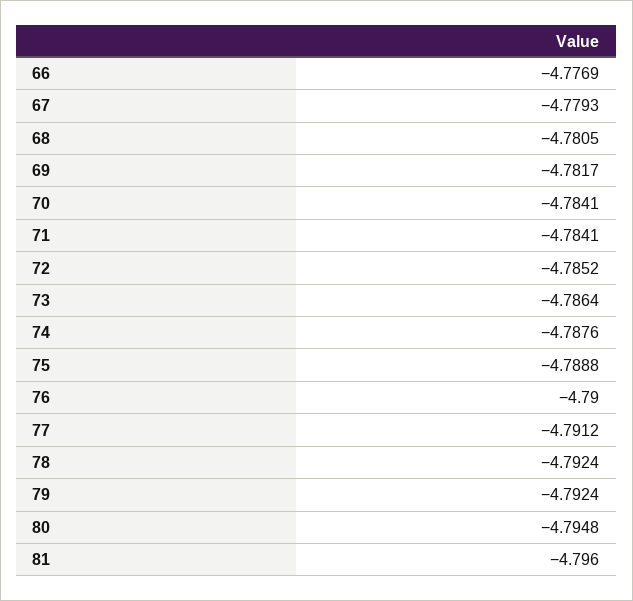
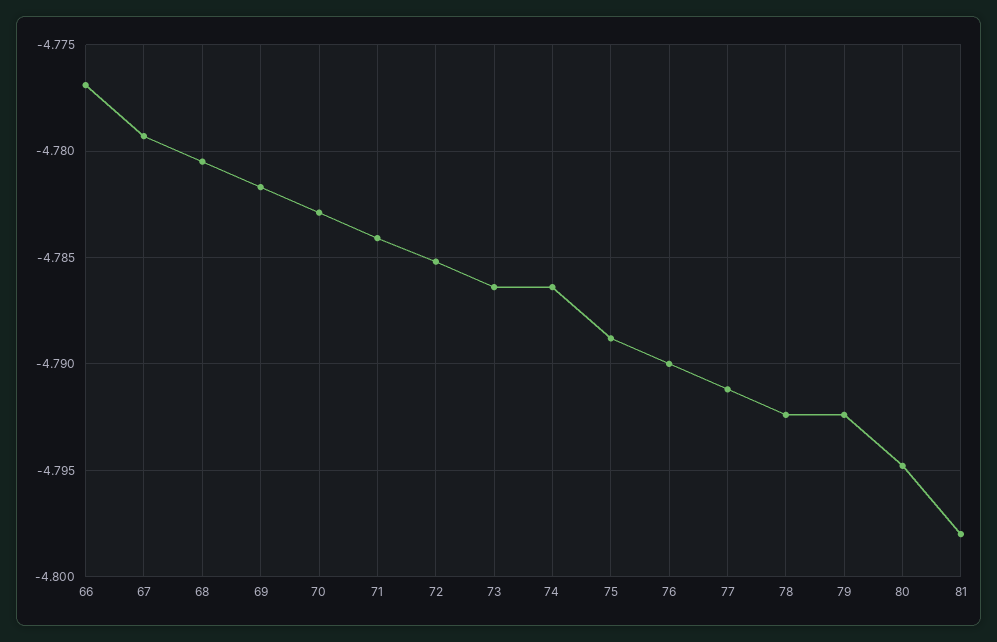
70: -4.7841 -> -4.783
74: -4.7876 -> -4.7865
81: -4.796 -> -4.798

